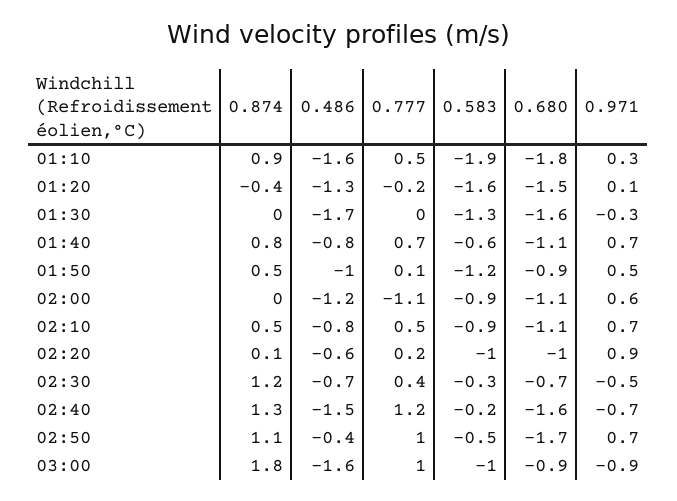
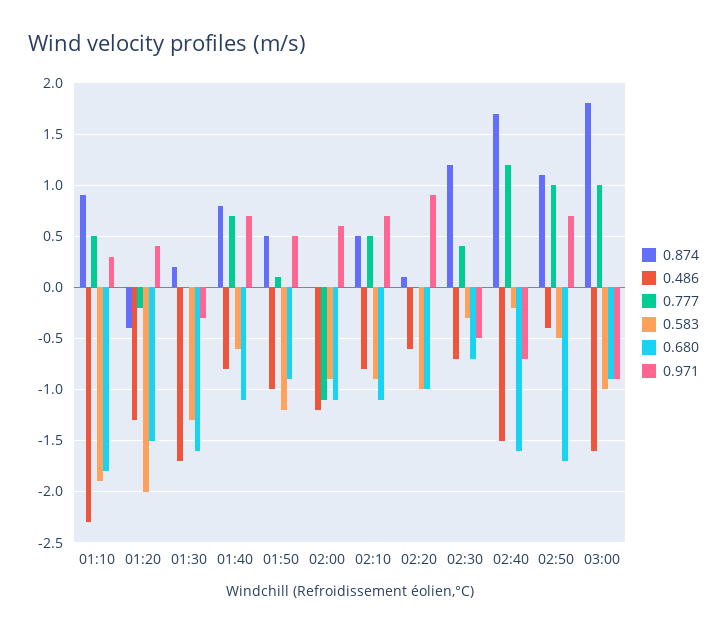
0.486, 01:10: -1.6 -> -2.3
0.583, 01:20: -1.6 -> -2
0.971, 01:20: 0.1 -> 0.4
0.874, 01:30: 0 -> 0.2
0.777, 02:20: 0.2 -> 0
0.874, 02:40: 1.3 -> 1.7

